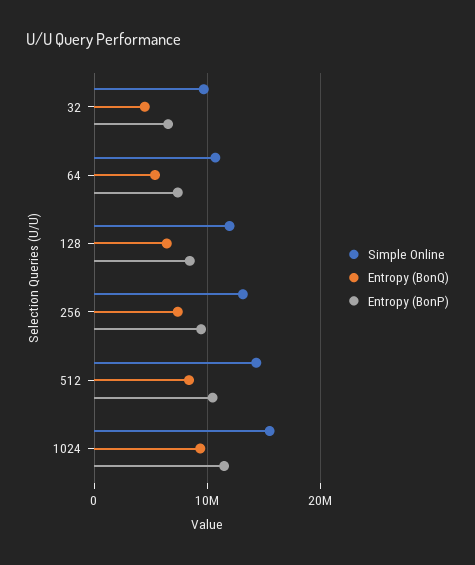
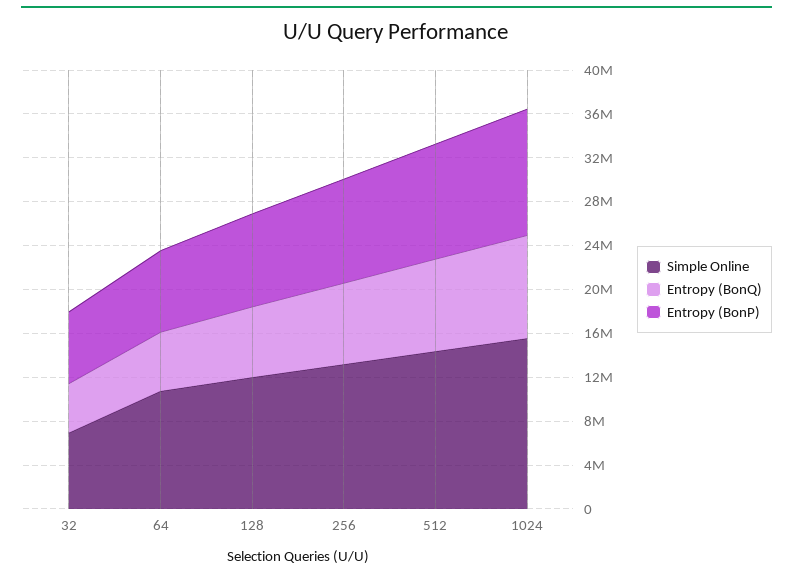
Simple Online, 32: 10000000 -> 7000000

